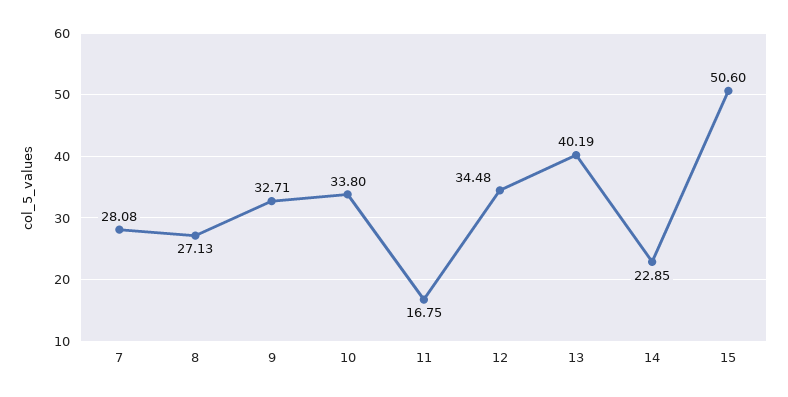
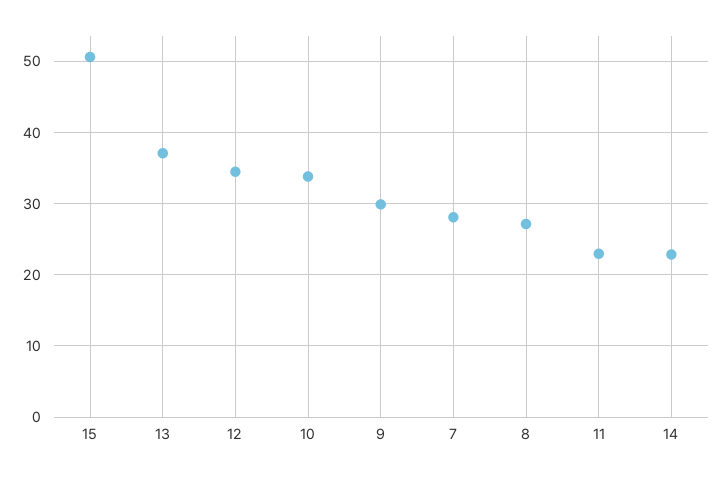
9: 32.71 -> 30
11: 16.75 -> 23
13: 40.19 -> 37

